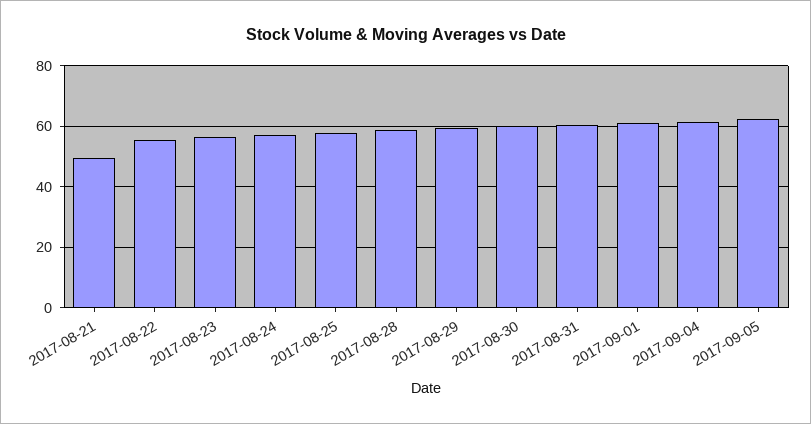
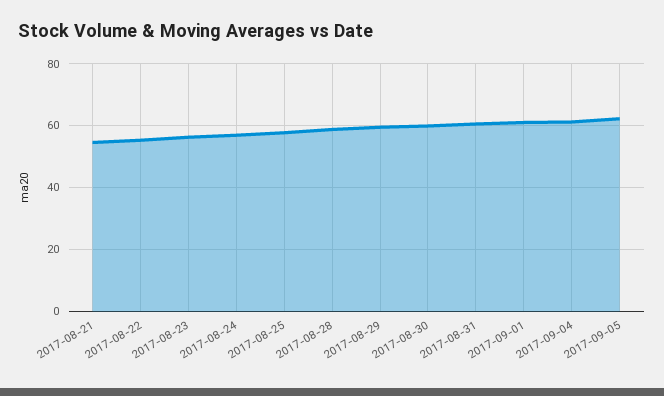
2017-08-21: 50 -> 54

